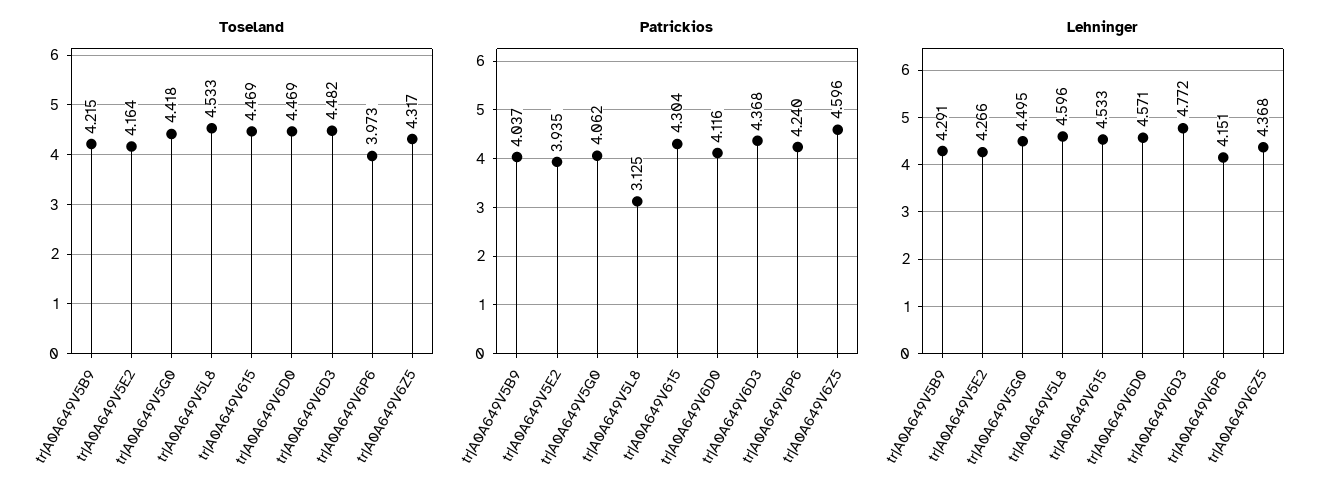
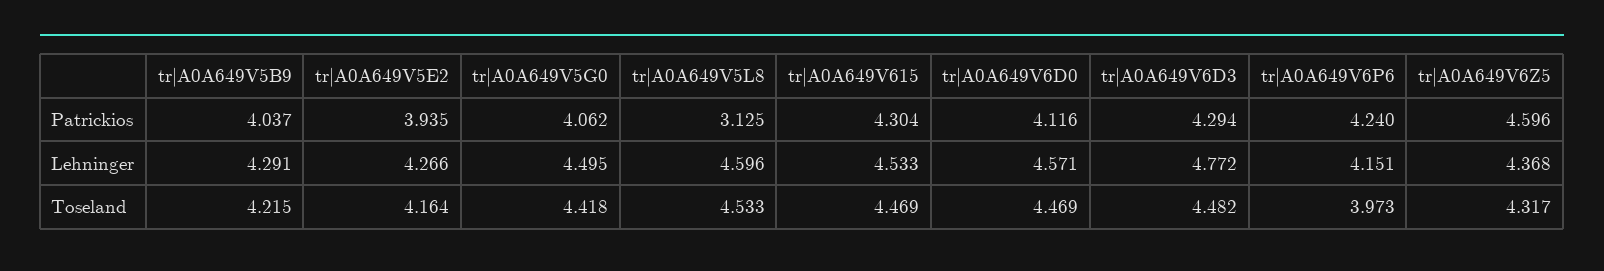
Patrickios, tr|A0A649V6D3: 4.368 -> 4.294

